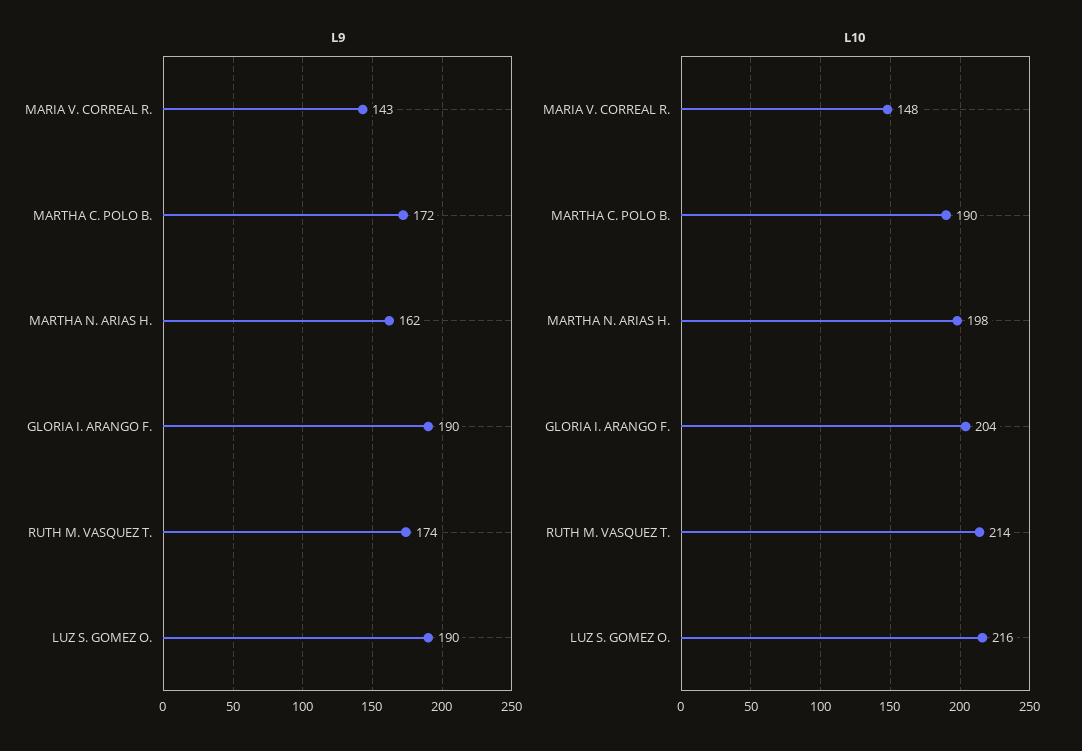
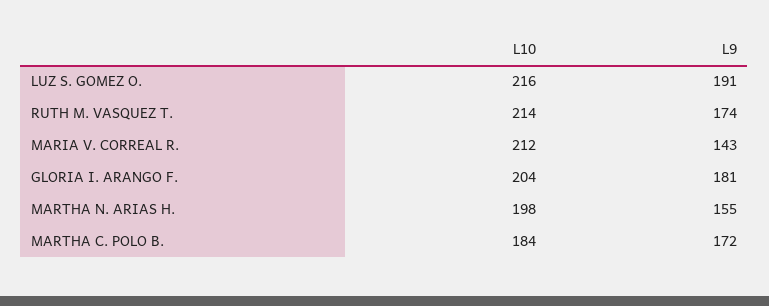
L9, MARTHA N. ARIAS H.: 162 -> 155
L9, GLORIA I. ARANGO F.: 190 -> 181
L9, LUZ S. GOMEZ O.: 190 -> 191
L10, MARIA V. CORREAL R.: 148 -> 212
L10, MARTHA C. POLO B.: 190 -> 184

